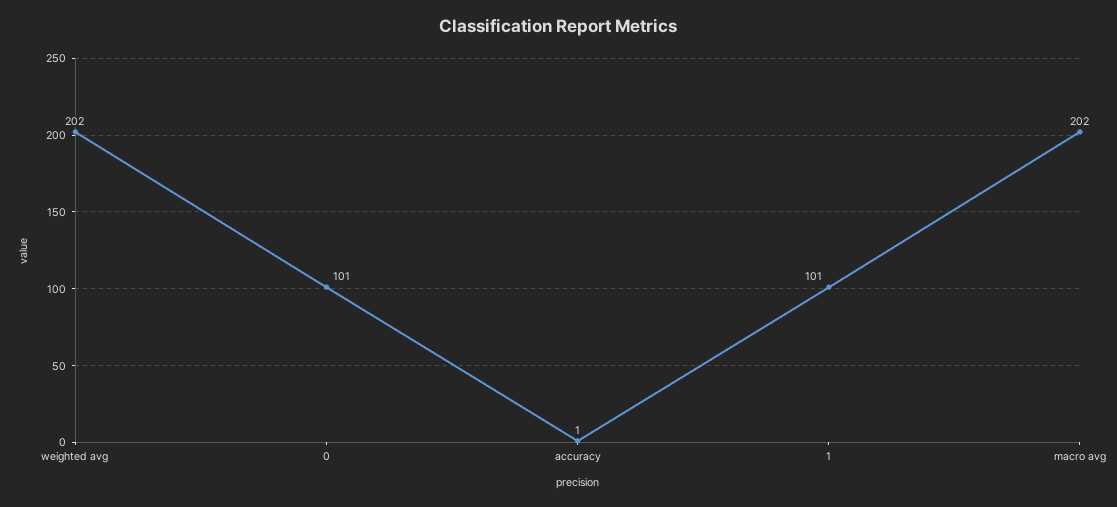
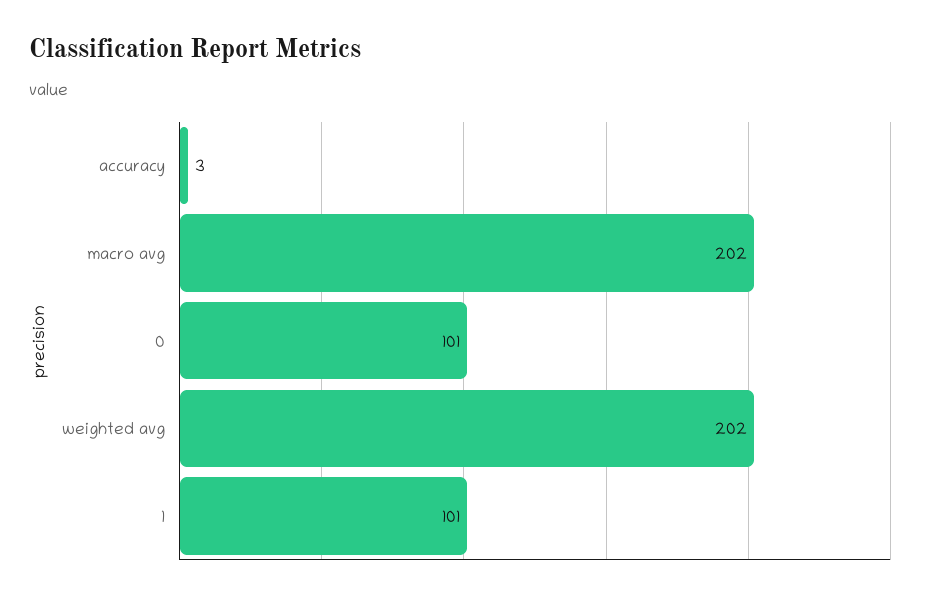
accuracy: 1 -> 3

